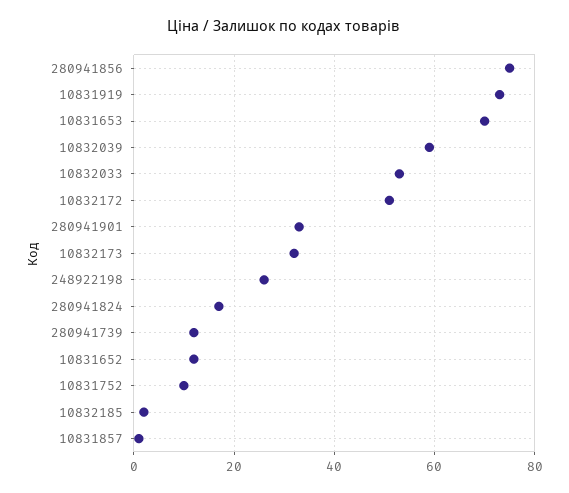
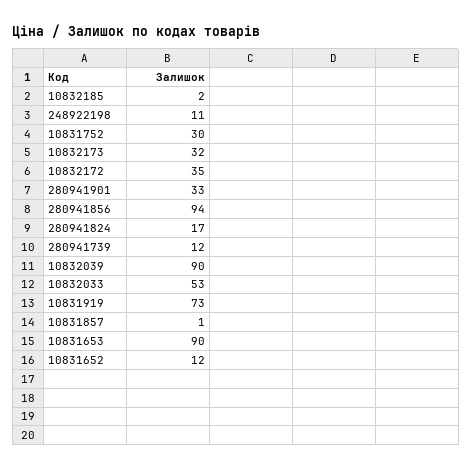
280941856: 75 -> 94
10831653: 70 -> 90
10832039: 60 -> 90
10832172: 50 -> 35
248922198: 25 -> 11
10831752: 10 -> 30

